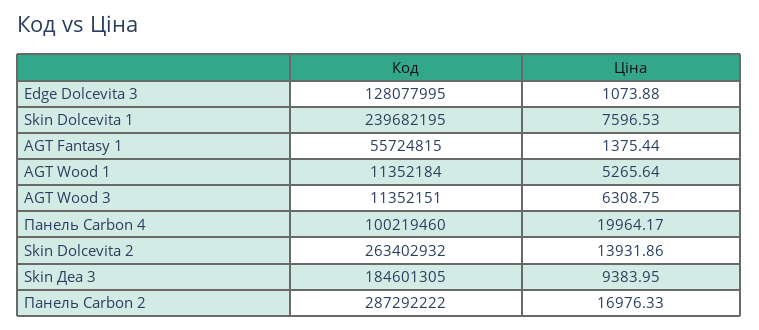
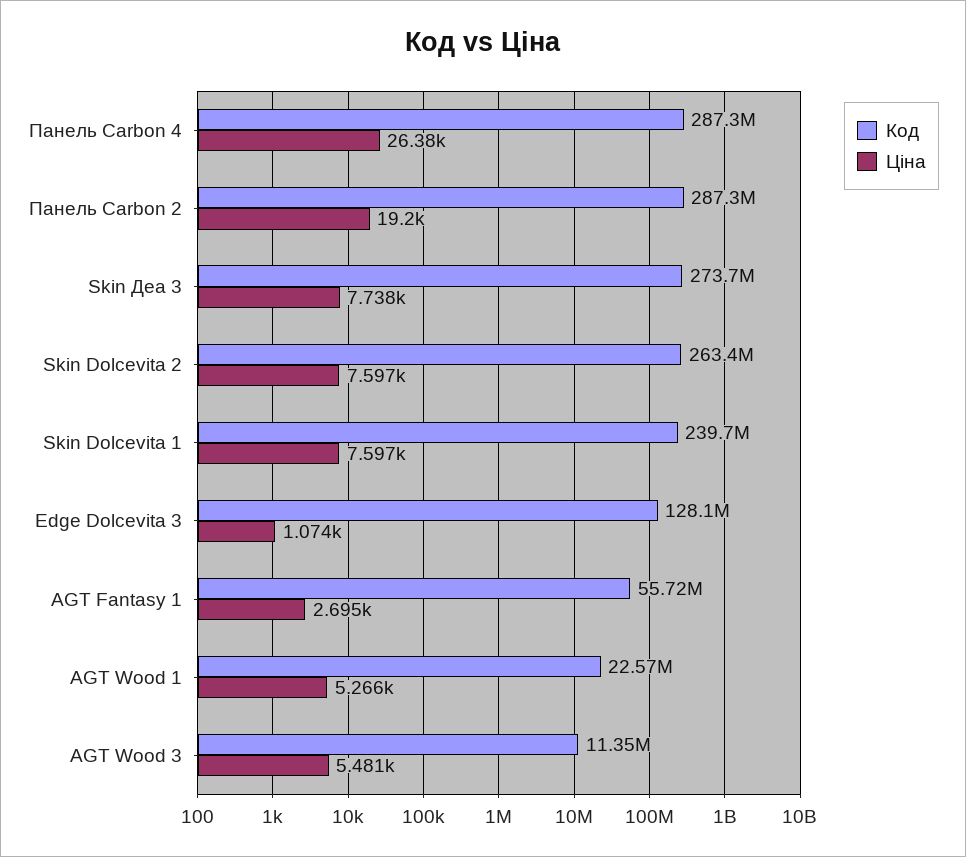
Ціна, AGT Fantasy 1: 1375.44 -> 2695
Код, AGT Wood 1: 11352184 -> 22570000
Ціна, AGT Wood 3: 6308.75 -> 5481
Код, Панель Carbon 4: 100219460 -> 287300000
Ціна, Панель Carbon 4: 19964.17 -> 26380
Ціна, Skin Dolcevita 2: 13931.86 -> 7597
Код, Skin Деа 3: 184601305 -> 273700000
Ціна, Skin Деа 3: 9383.95 -> 7738
Ціна, Панель Carbon 2: 16976.33 -> 19200

